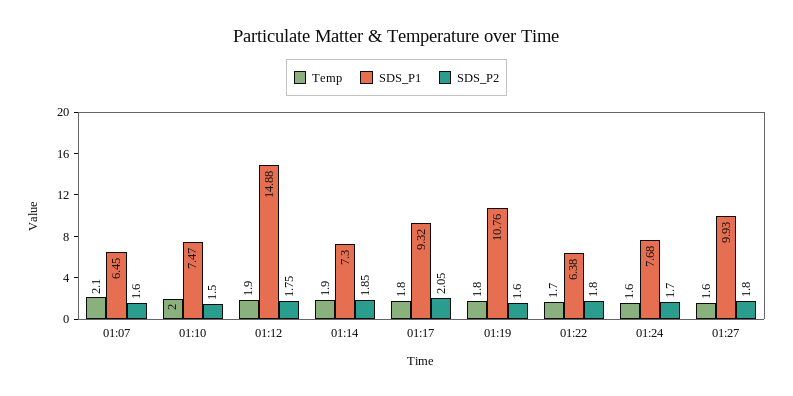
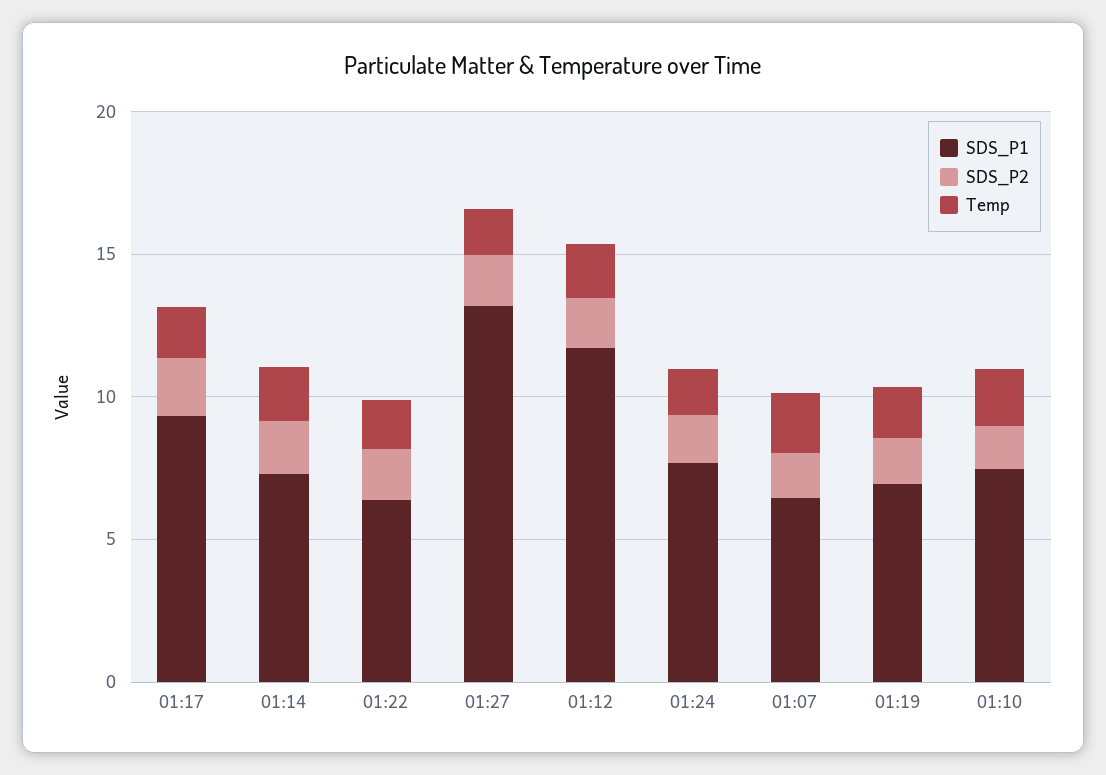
SDS_P1, 01:12: 14.88 -> 12
SDS_P1, 01:19: 10.76 -> 7
SDS_P1, 01:27: 9.93 -> 13

